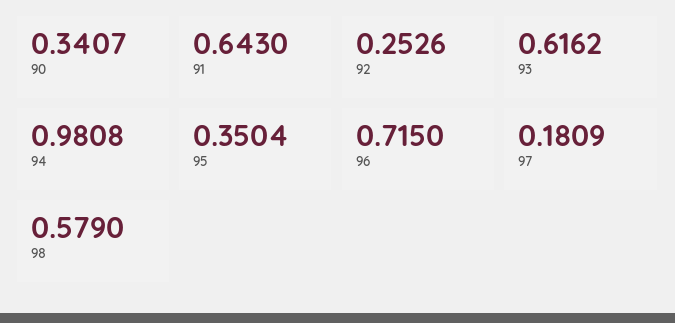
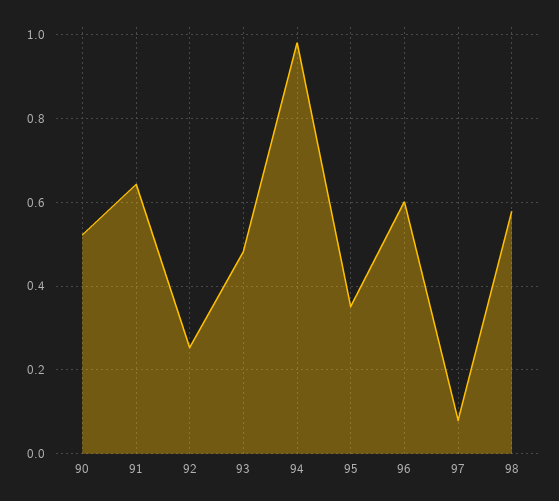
90: 0.3407 -> 0.52
93: 0.6162 -> 0.48
96: 0.715 -> 0.6
97: 0.1809 -> 0.08

